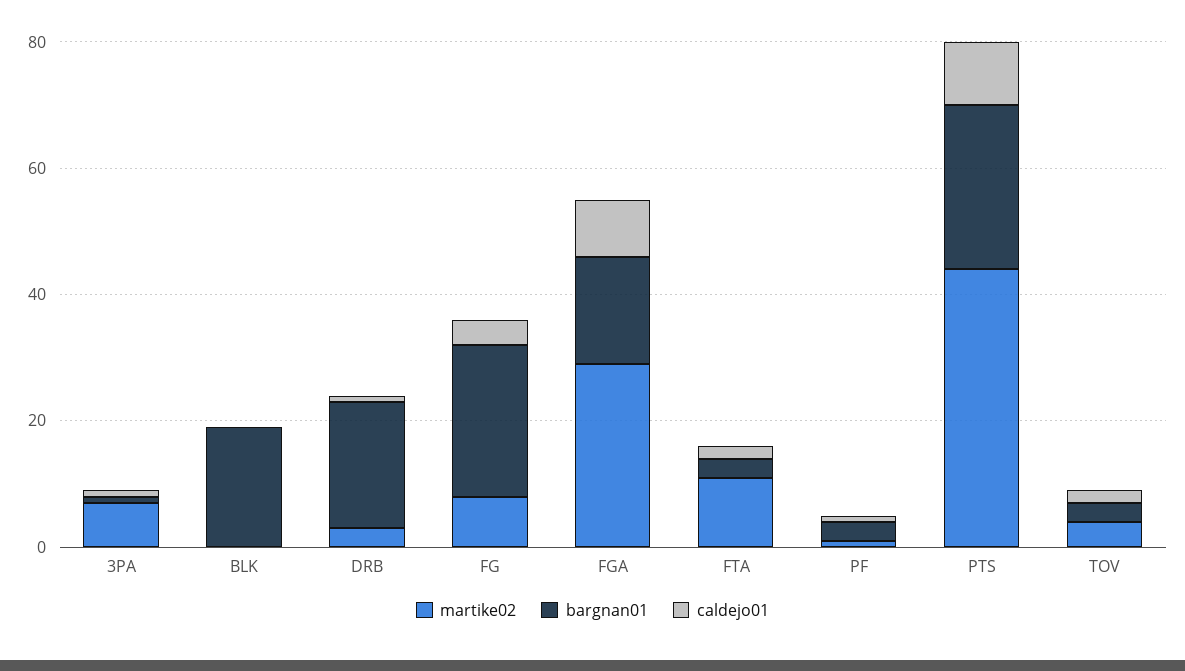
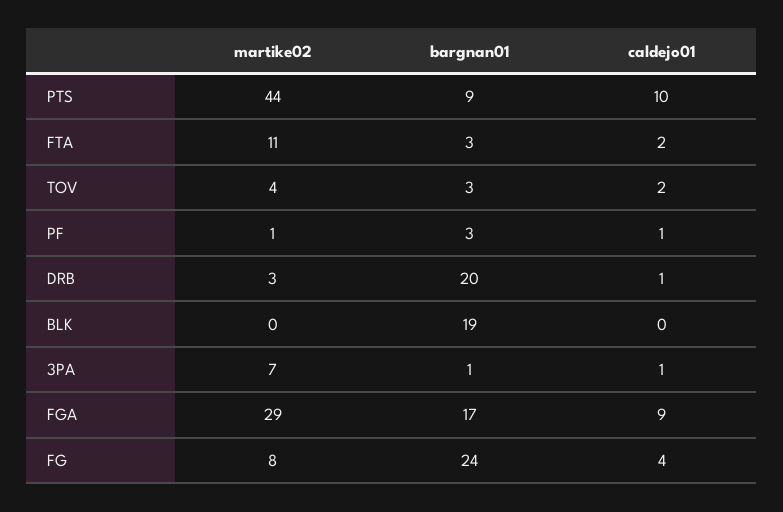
bargnan01, PTS: 25 -> 9

